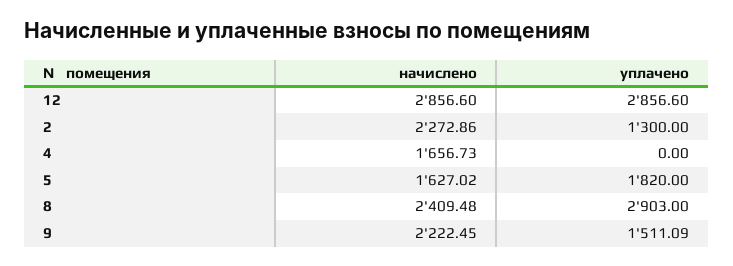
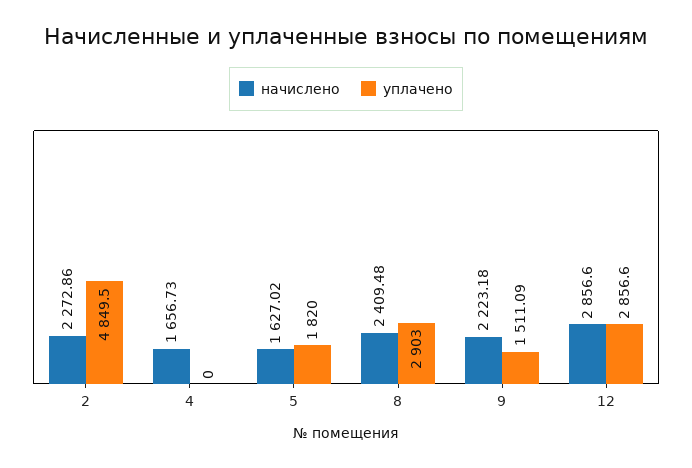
уплачено, 2: 1300 -> 4849.5
начислено, 9: 2222.45 -> 2223.18

